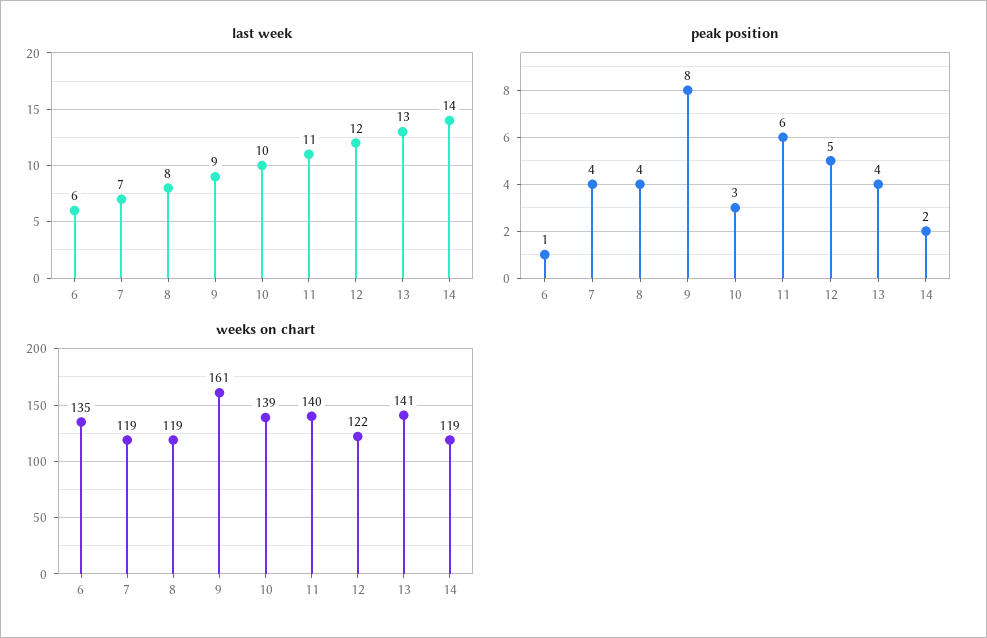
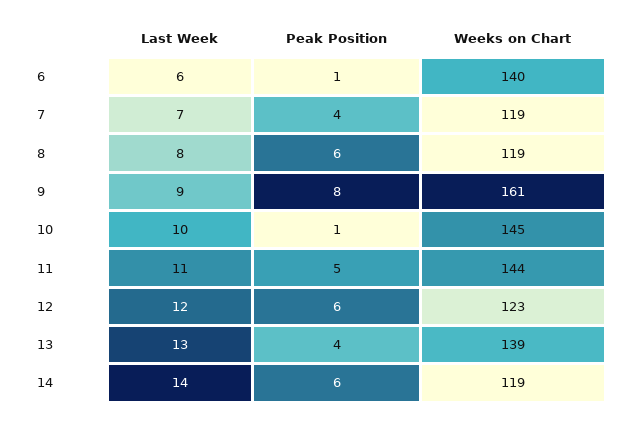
peak position, 8: 4 -> 6
peak position, 10: 3 -> 1
peak position, 11: 6 -> 5
peak position, 12: 5 -> 6
peak position, 14: 2 -> 6
weeks on chart, 6: 135 -> 140
weeks on chart, 10: 139 -> 145
weeks on chart, 11: 140 -> 144
weeks on chart, 12: 122 -> 123
weeks on chart, 13: 141 -> 139

